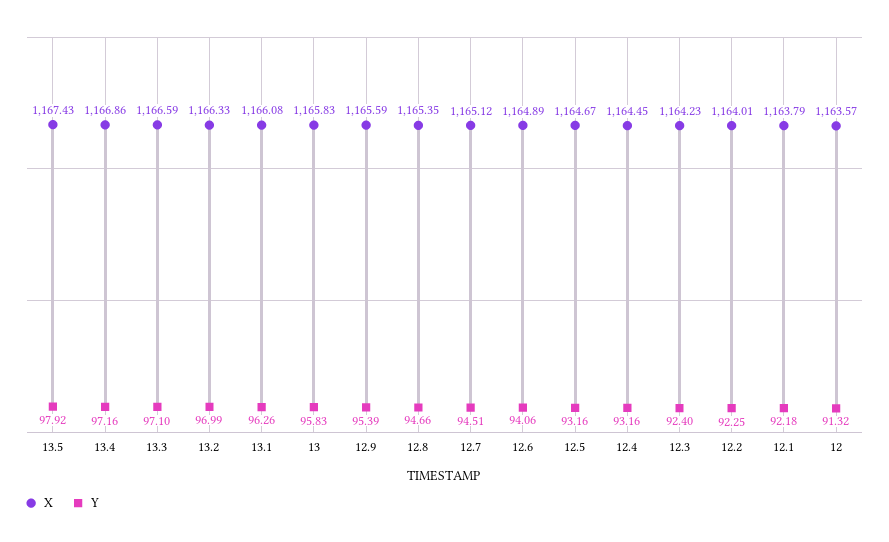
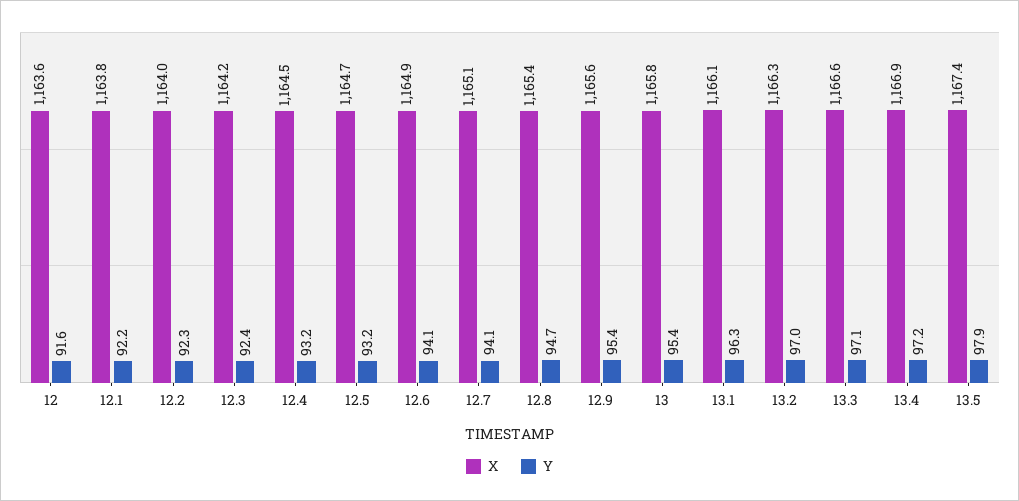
Y, 13: 95.83 -> 95.4
Y, 12.7: 94.51 -> 94.1
Y, 12: 91.32 -> 91.6

